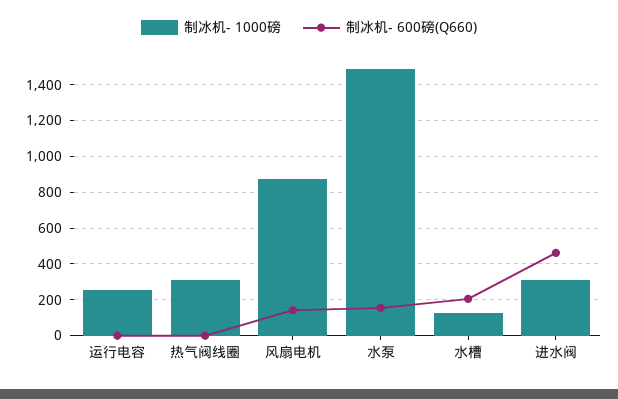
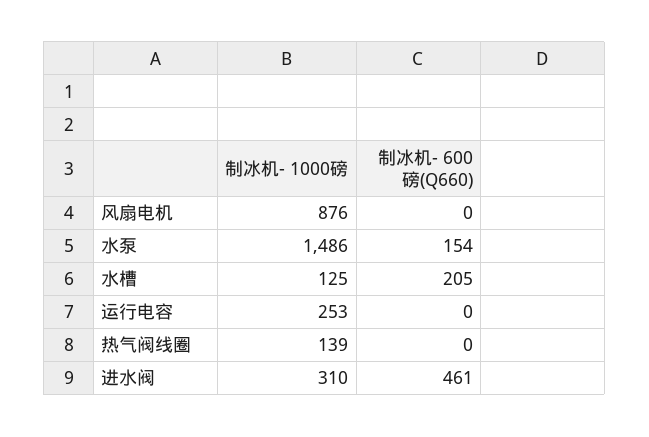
制冰机- 1000磅, 热气阀线圈: 300 -> 139
制冰机- 600磅(Q660), 风扇电机: 150 -> 0

